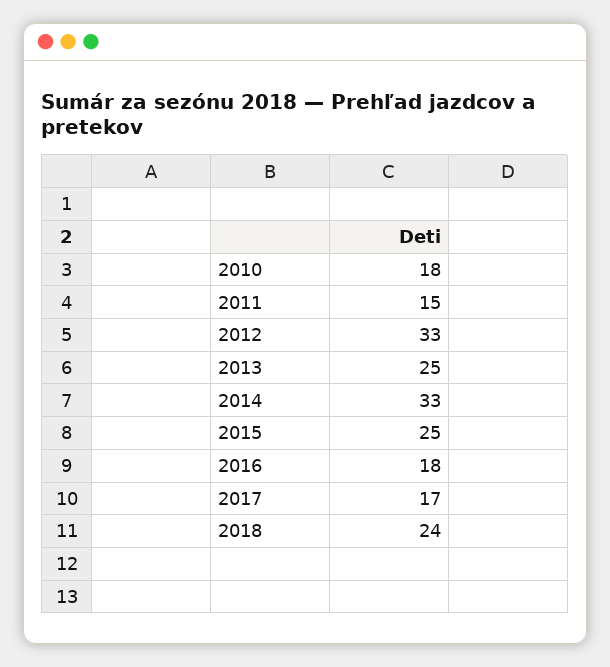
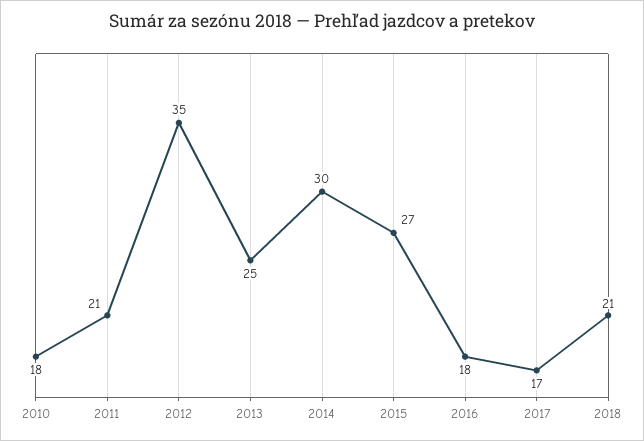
2011: 15 -> 21
2012: 33 -> 35
2014: 33 -> 30
2015: 25 -> 27
2018: 24 -> 21

